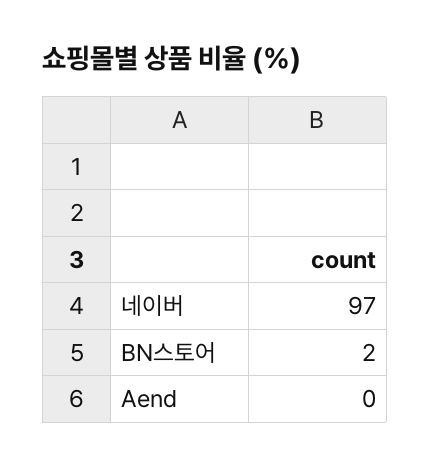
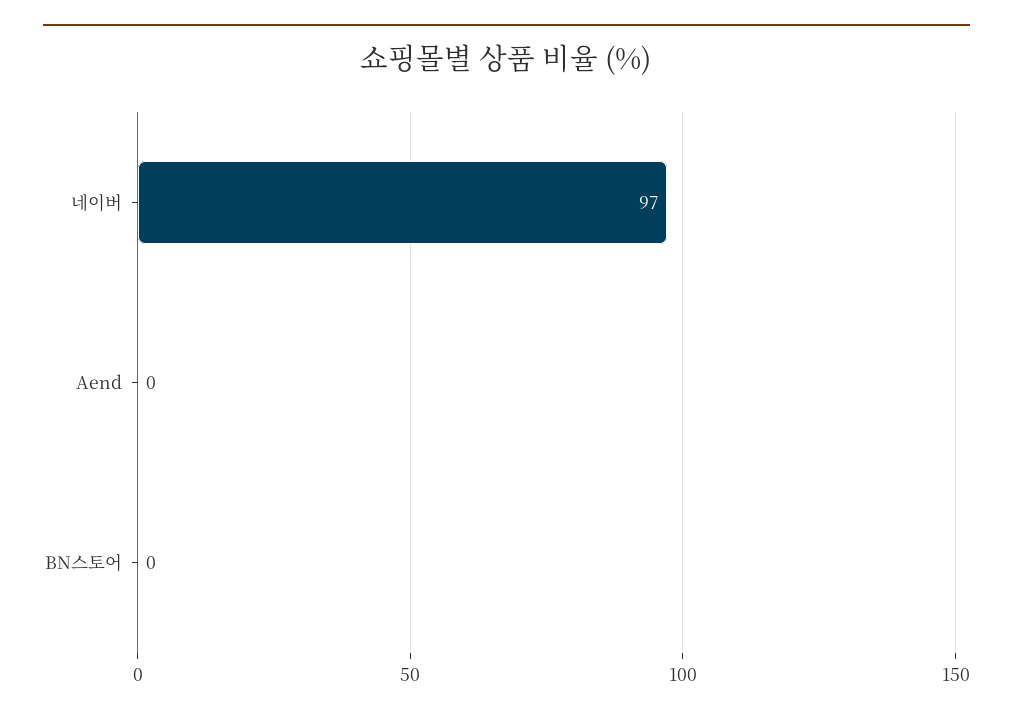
BN스토어: 2 -> 0

